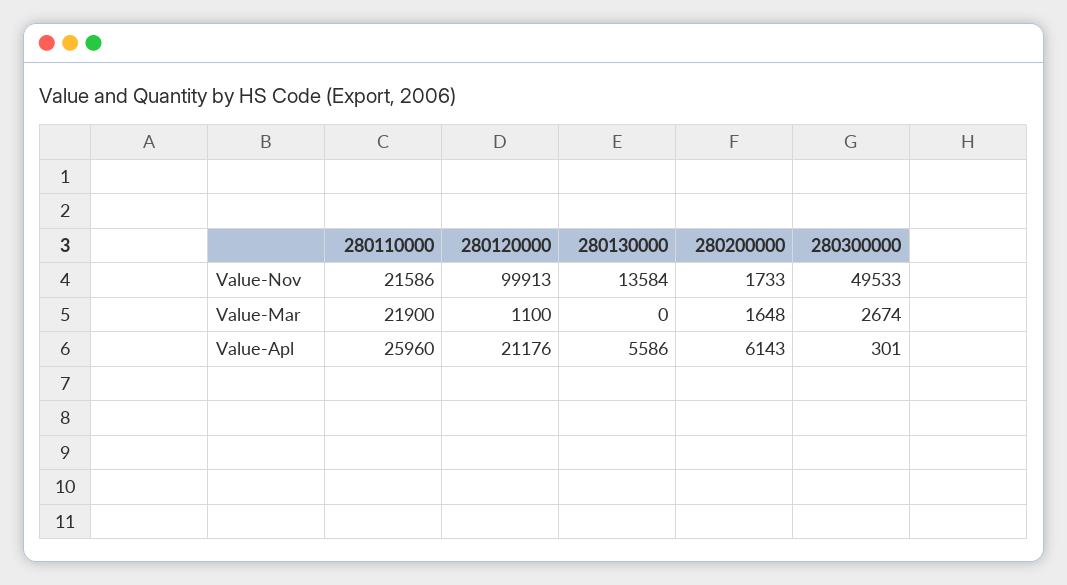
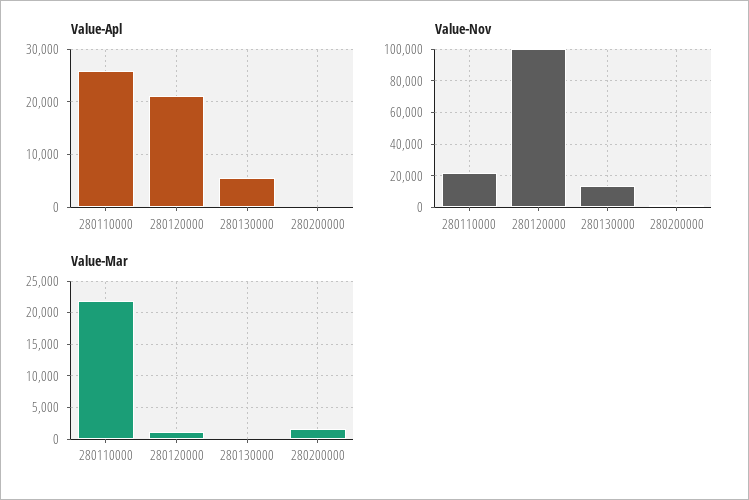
Value-Nov, 280300000: 49533 -> none
Value-Mar, 280300000: 2674 -> none
Value-Apl, 280200000: 6143 -> 0
Value-Apl, 280300000: 301 -> none

